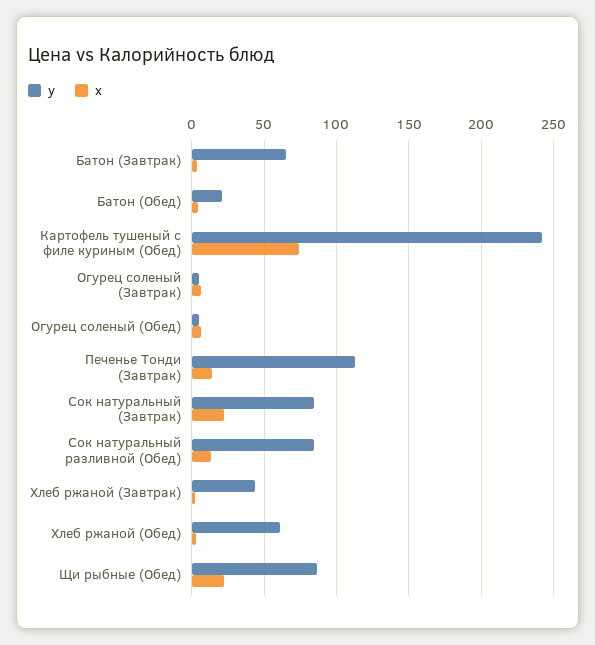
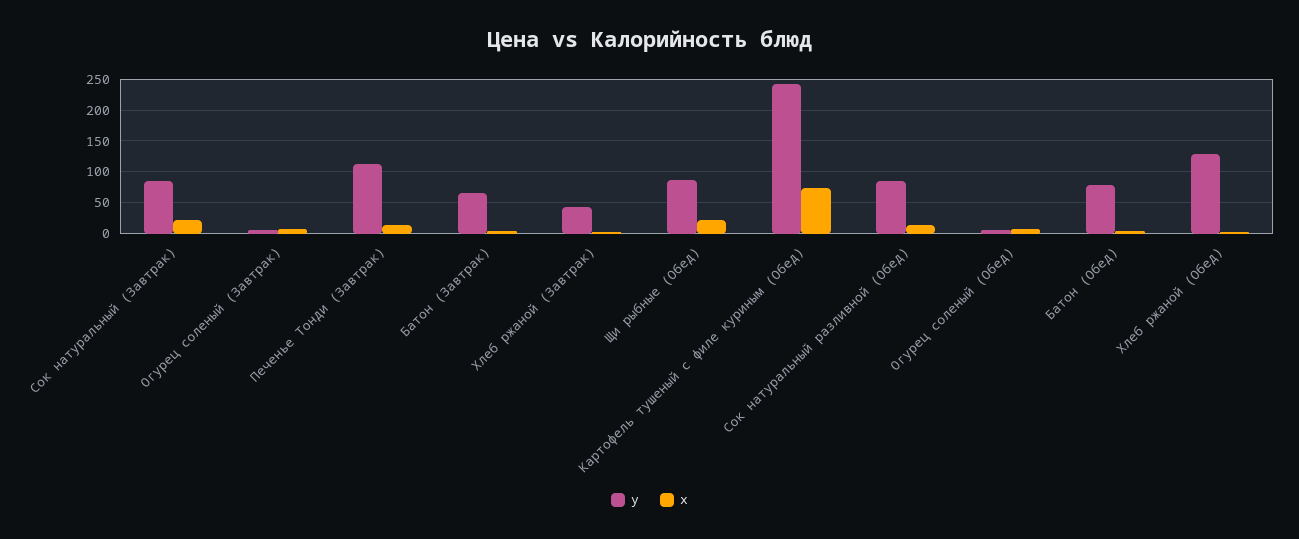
y, Батон (Обед): 20 -> 80
y, Хлеб ржаной (Обед): 60 -> 130

